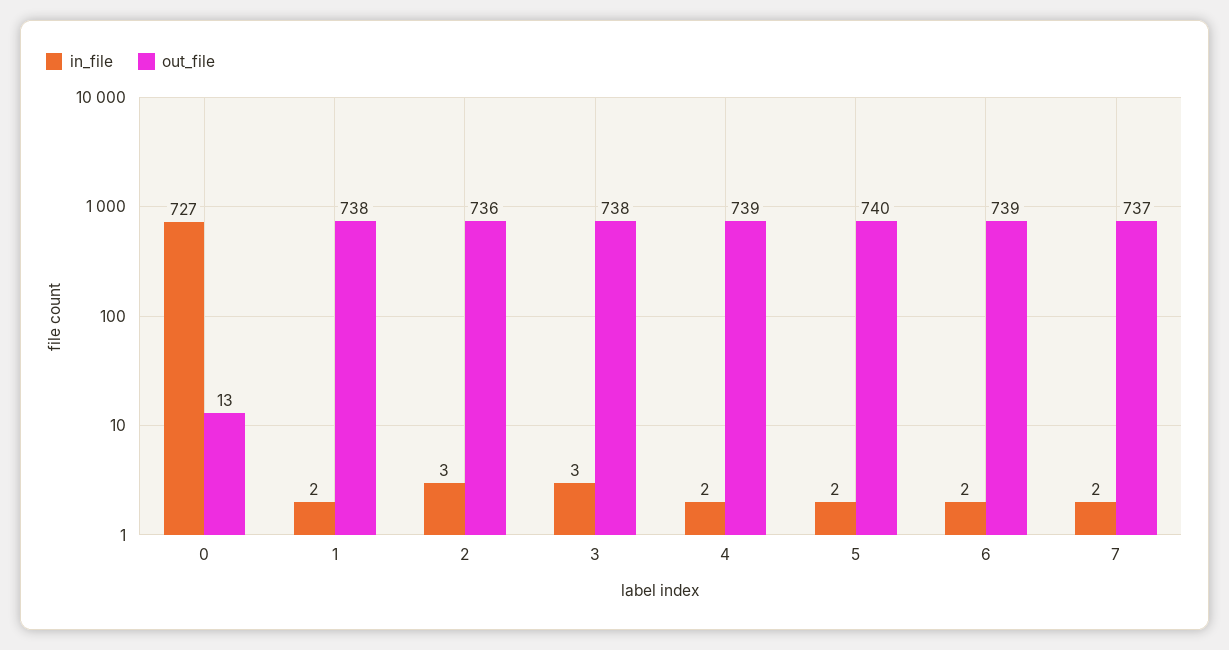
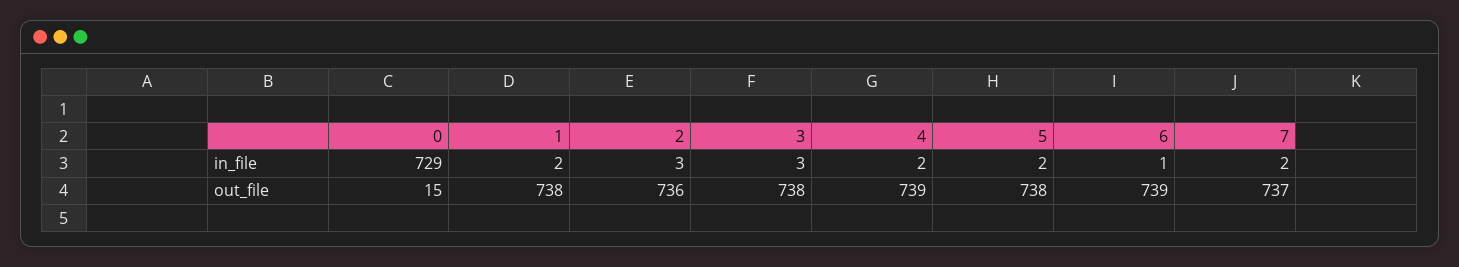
in_file, 0: 727 -> 729
out_file, 0: 13 -> 15
out_file, 5: 740 -> 738
in_file, 6: 2 -> 1

